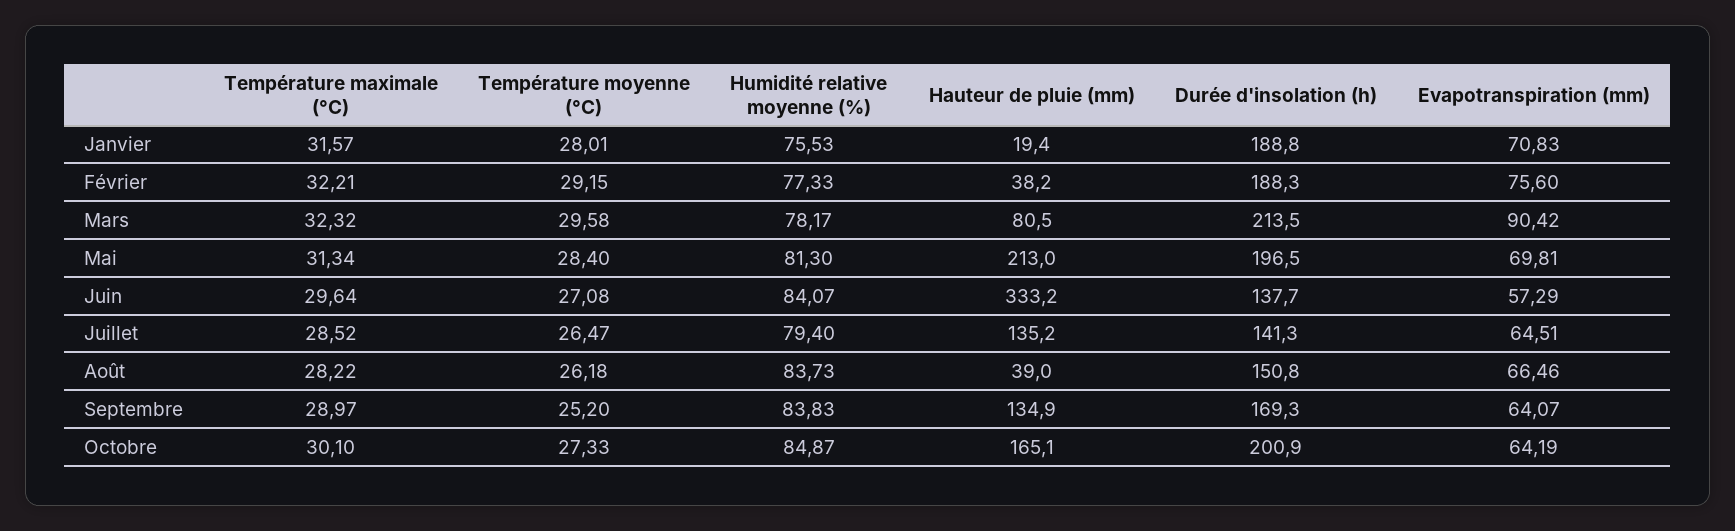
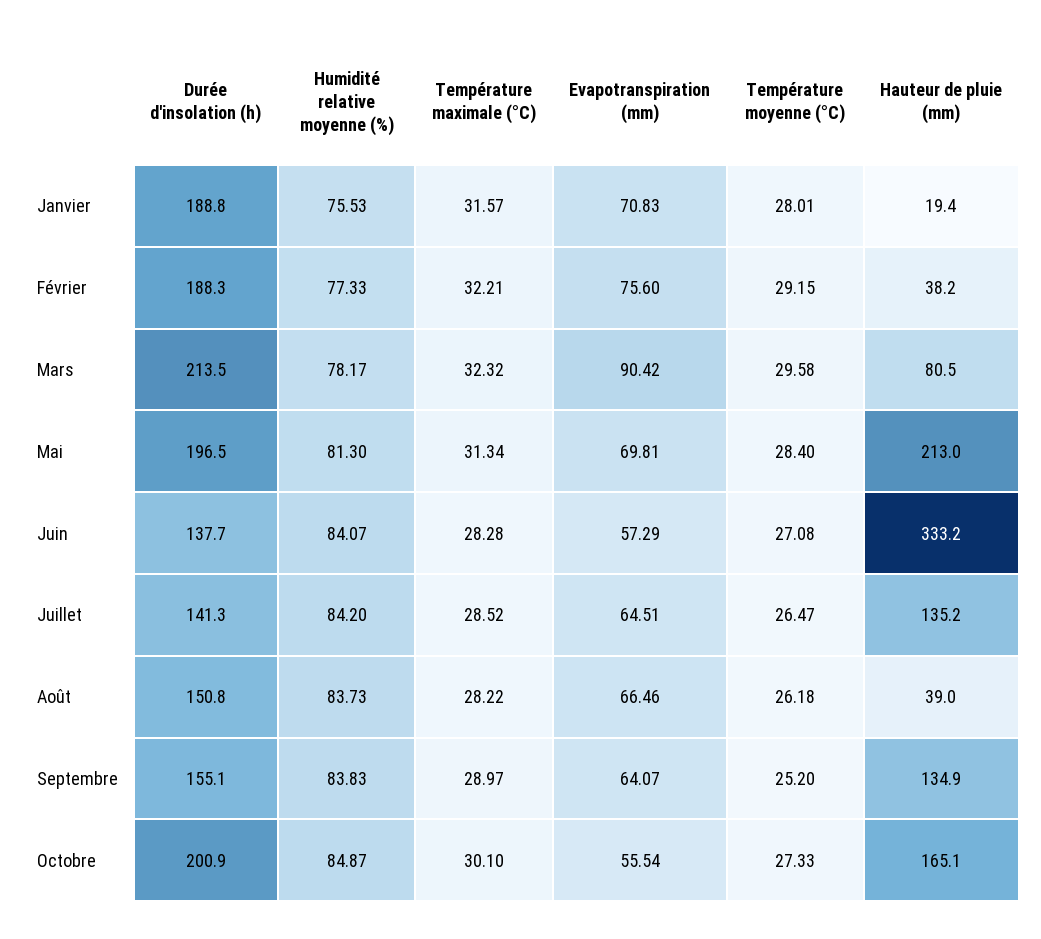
Température maximale (°C), Juin: 29.64 -> 28.28
Humidité relative moyenne (%), Juillet: 79.4 -> 84.2
Durée d'insolation (h), Septembre: 169.3 -> 155.1
Evapotranspiration (mm), Octobre: 64.19 -> 55.54

